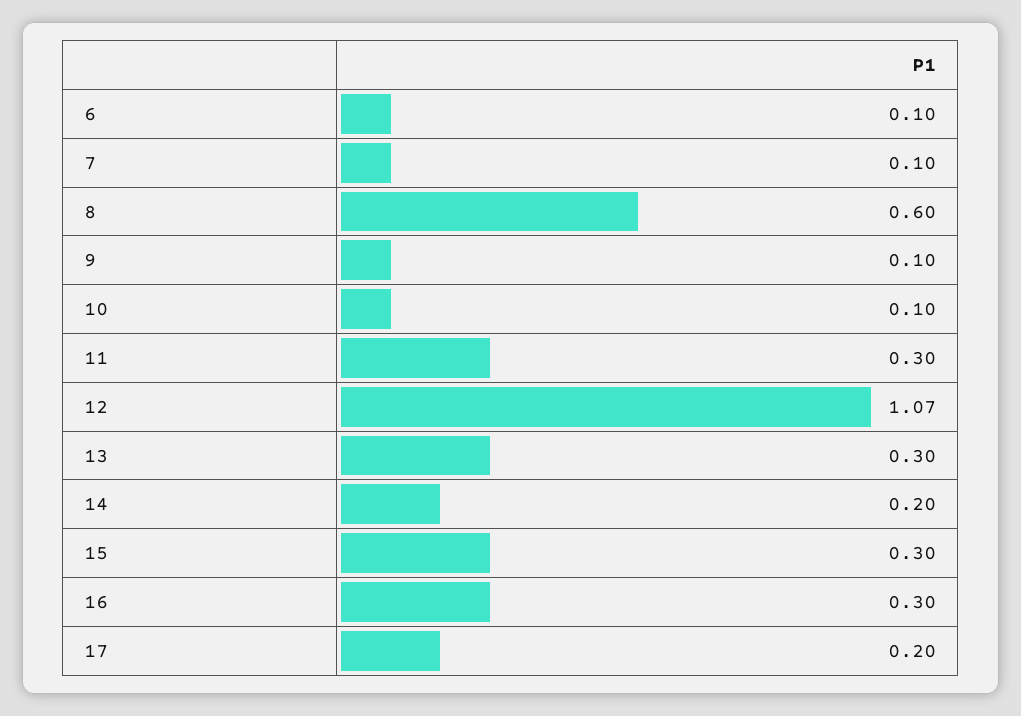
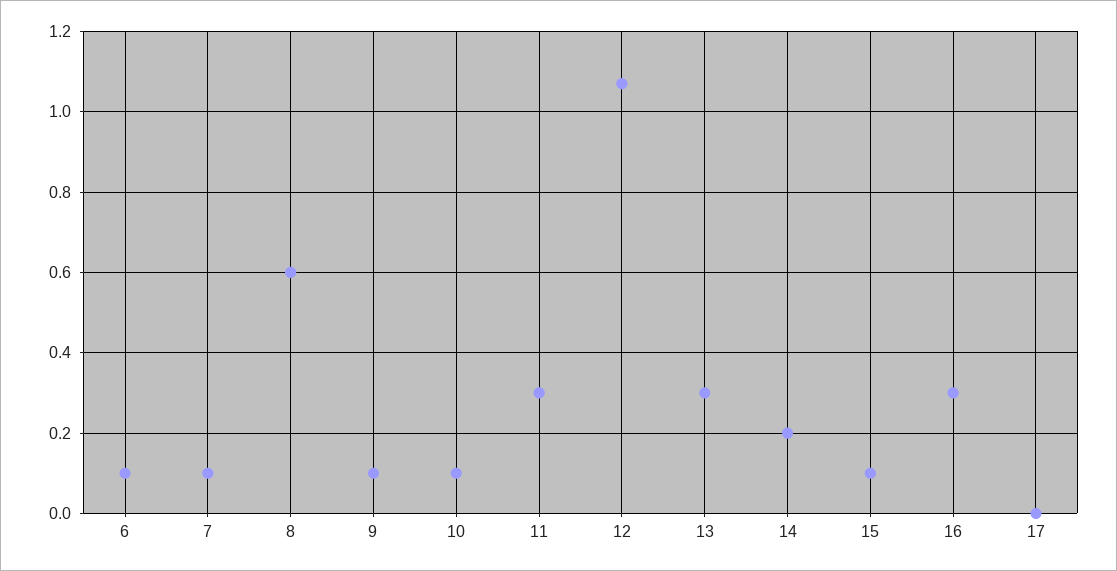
15: 0.3 -> 0.1
17: 0.2 -> 0

